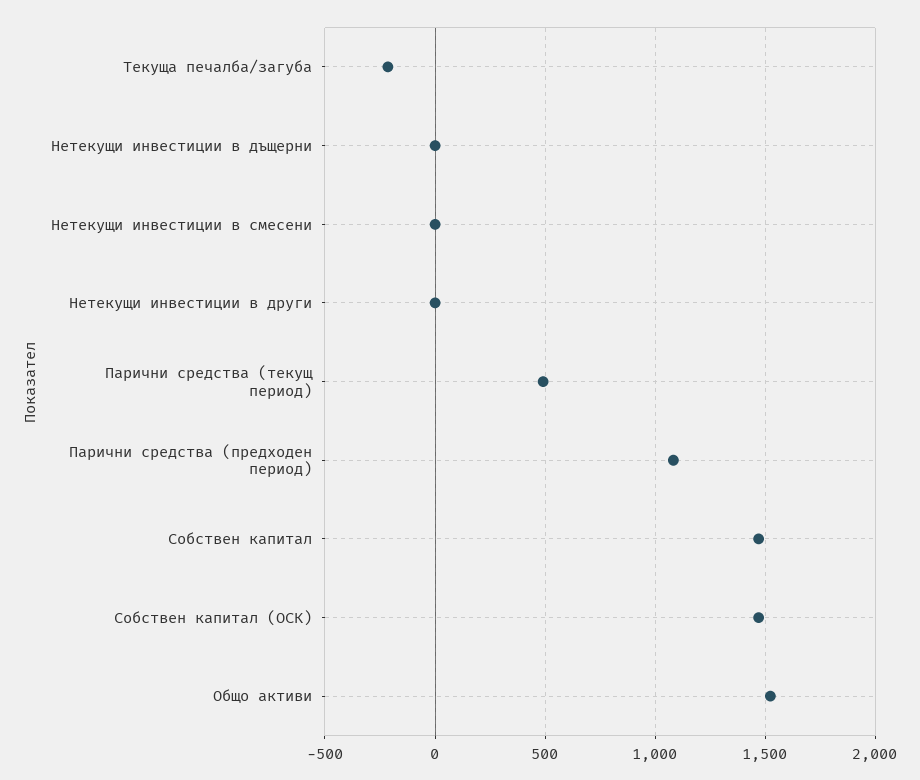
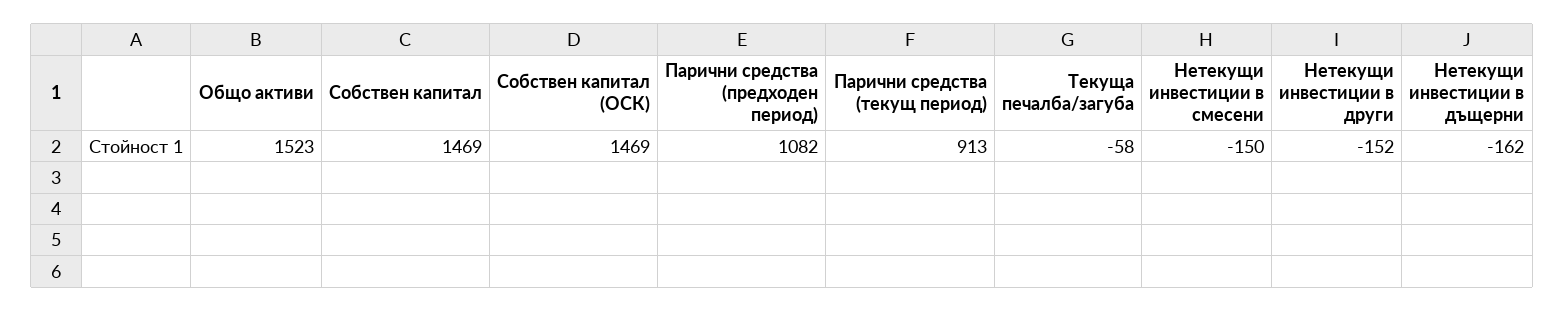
Текуща печалба/загуба: -200 -> -58
Нетекущи инвестиции в дъщерни: 0 -> -162
Нетекущи инвестиции в смесени: 0 -> -150
Нетекущи инвестиции в други: 0 -> -152
Парични средства (текущ период): 500 -> 913

